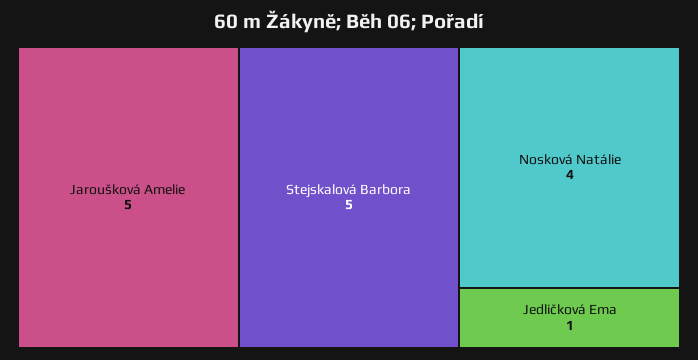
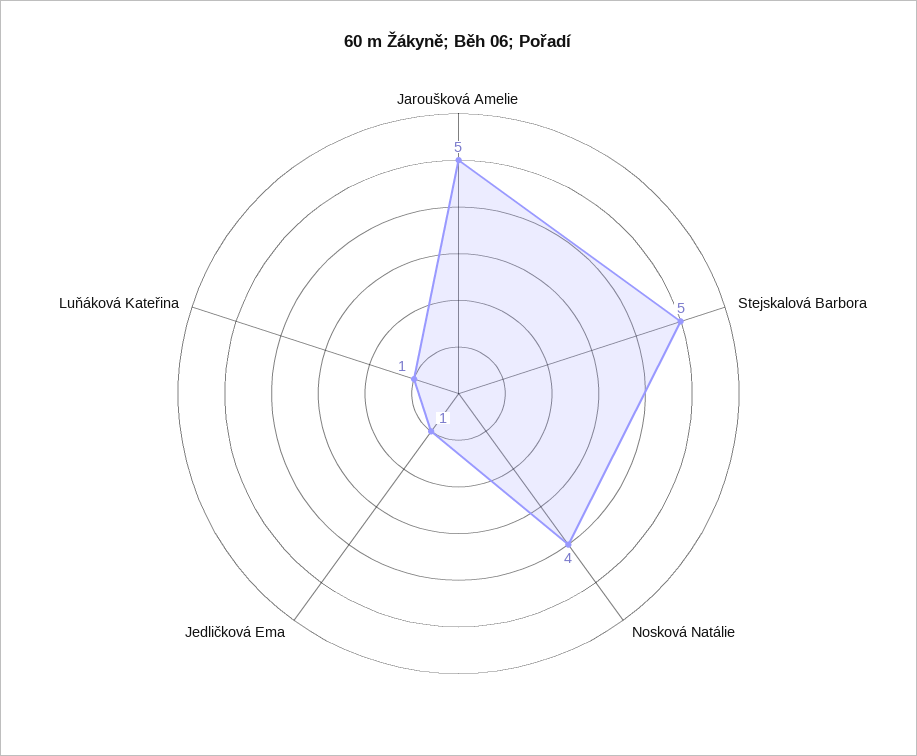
Luňáková Kateřina: none -> 1

